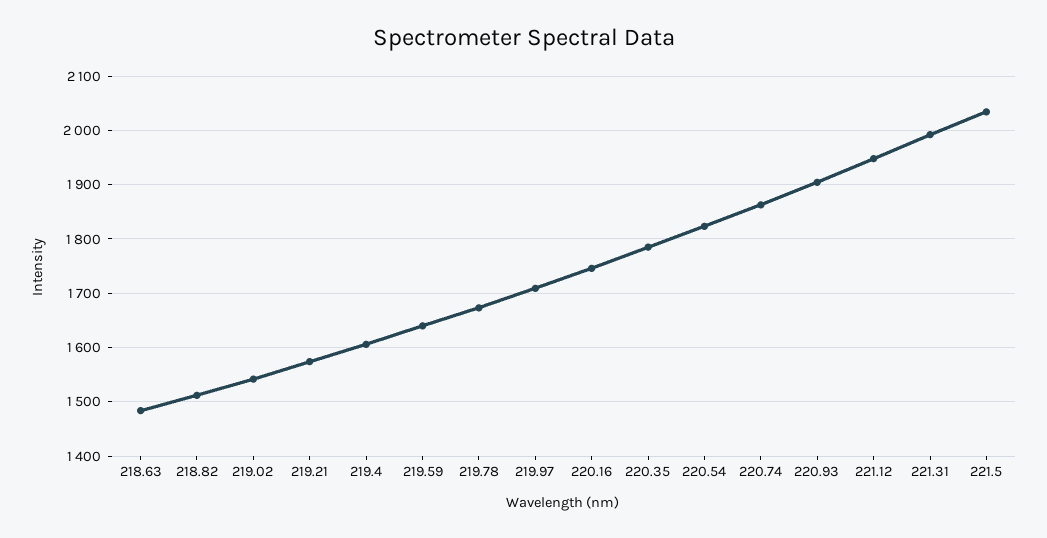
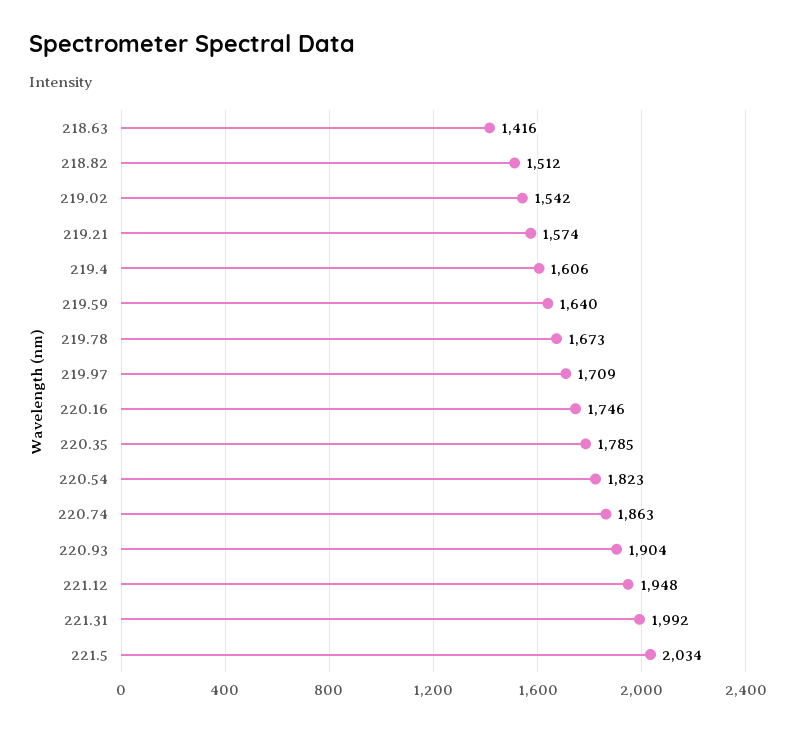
218.63: 1480 -> 1416

